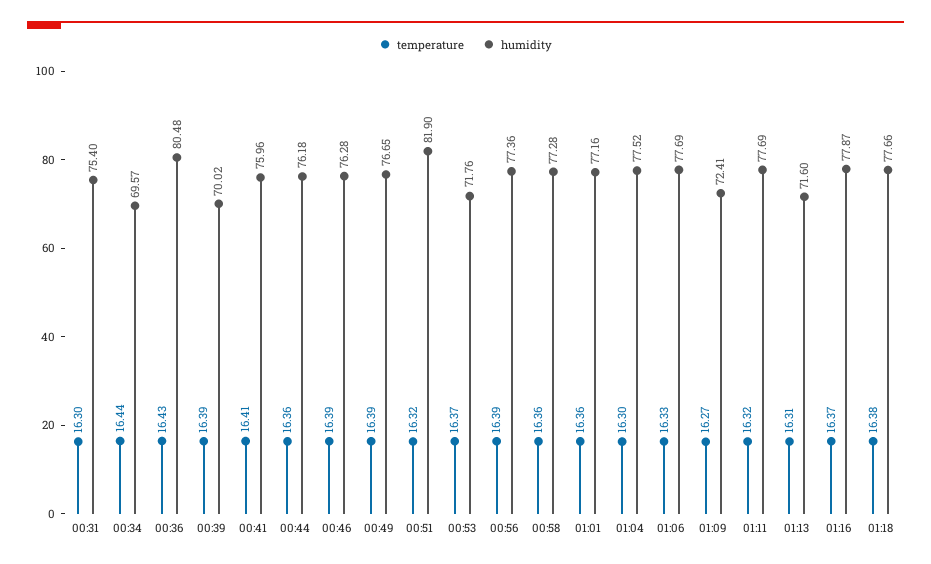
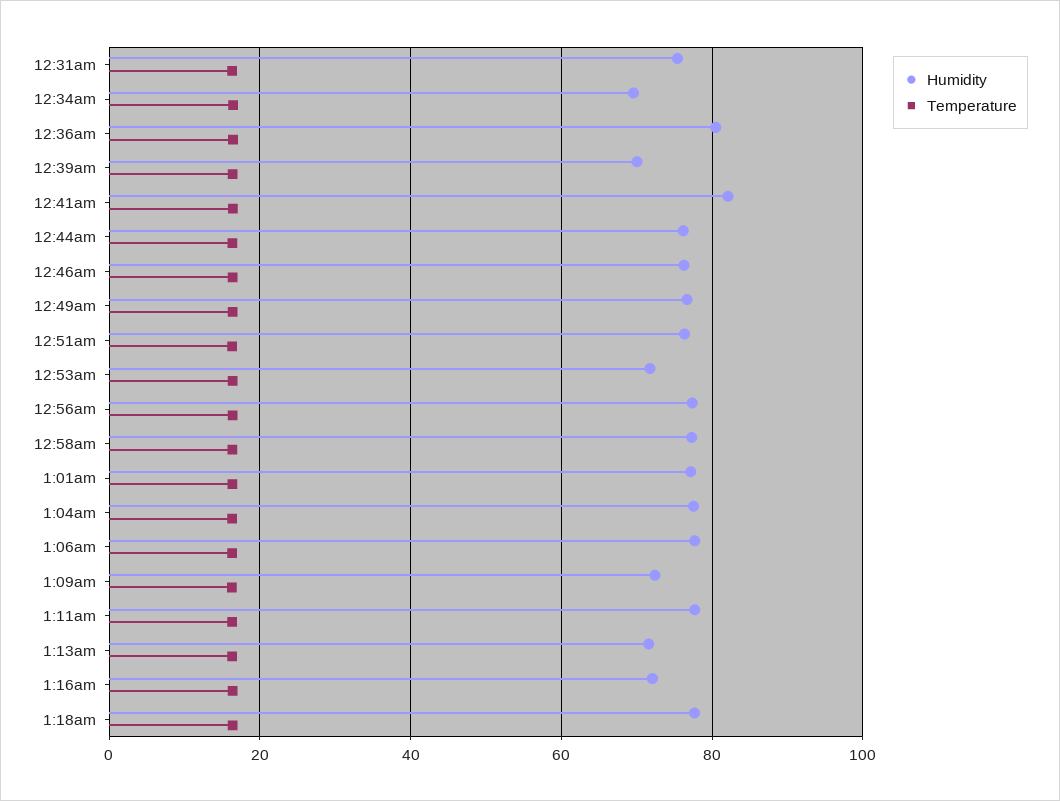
humidity, 00:41: 75.96 -> 82
humidity, 00:51: 81.9 -> 76
humidity, 01:16: 77.87 -> 72

